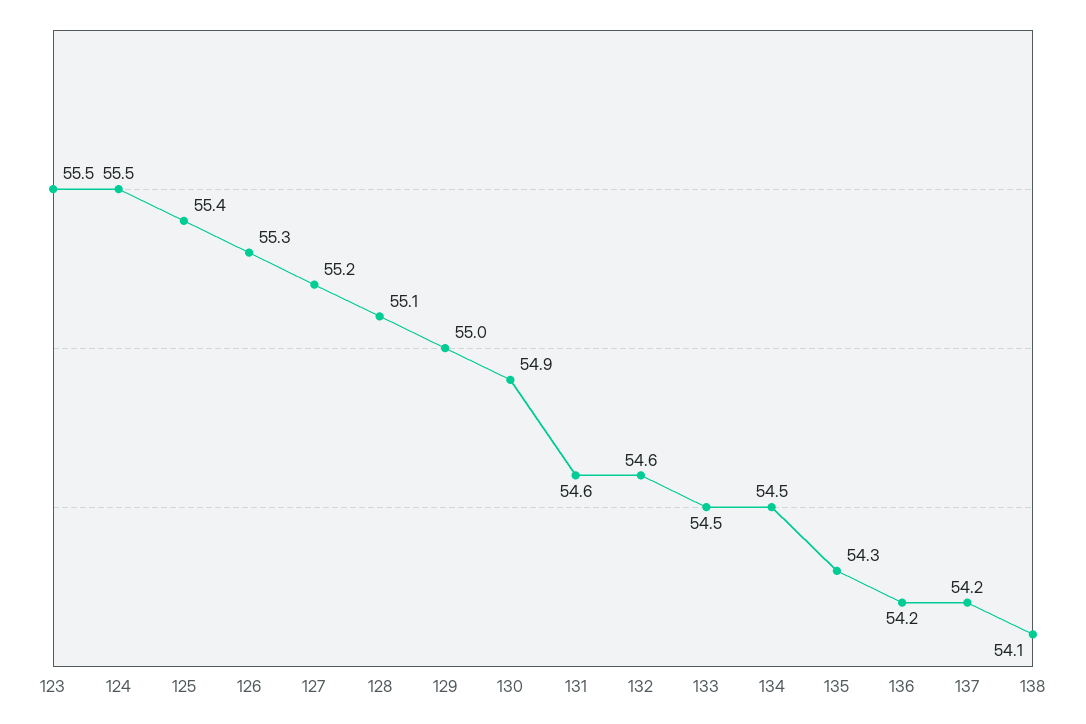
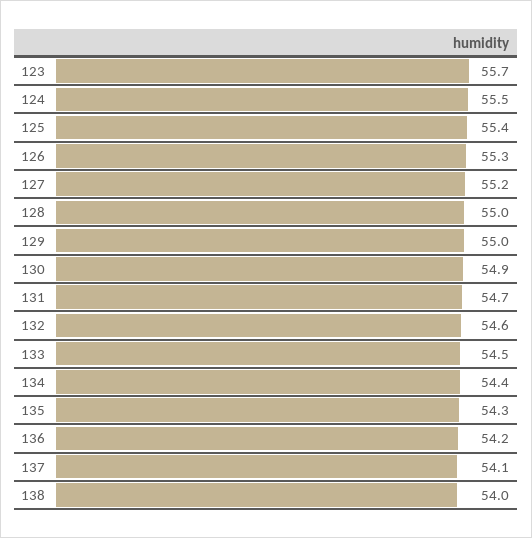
123: 55.5 -> 55.7
128: 55.1 -> 55
131: 54.6 -> 54.7
134: 54.5 -> 54.4
137: 54.2 -> 54.1
138: 54.1 -> 54

